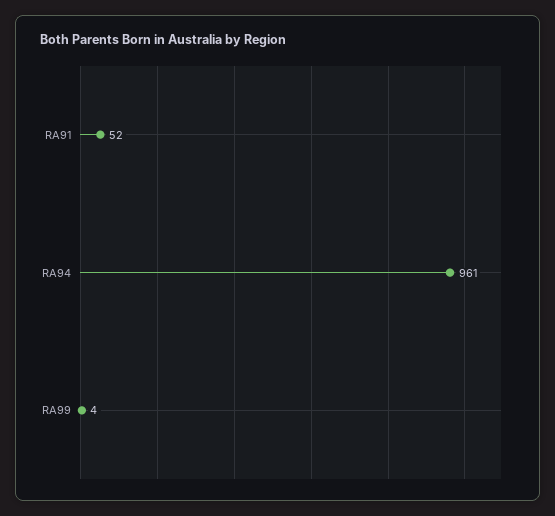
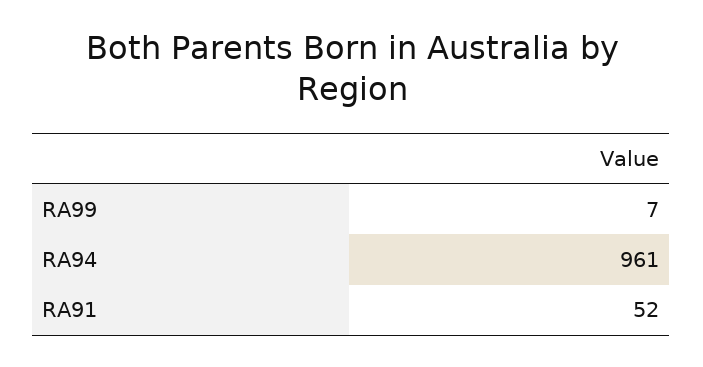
RA99: 4 -> 7

